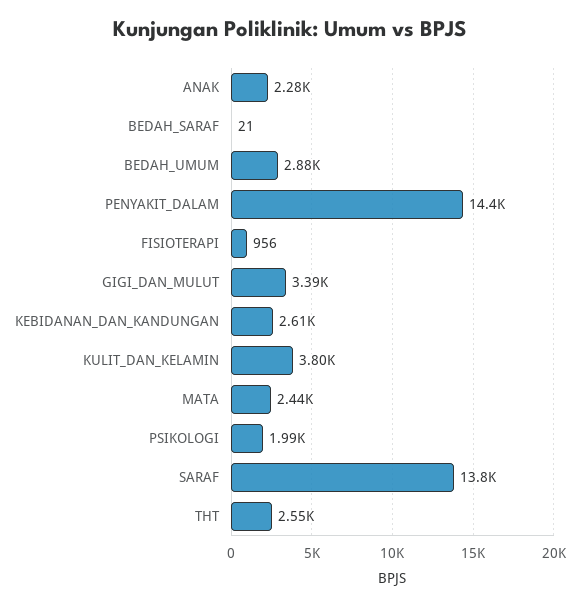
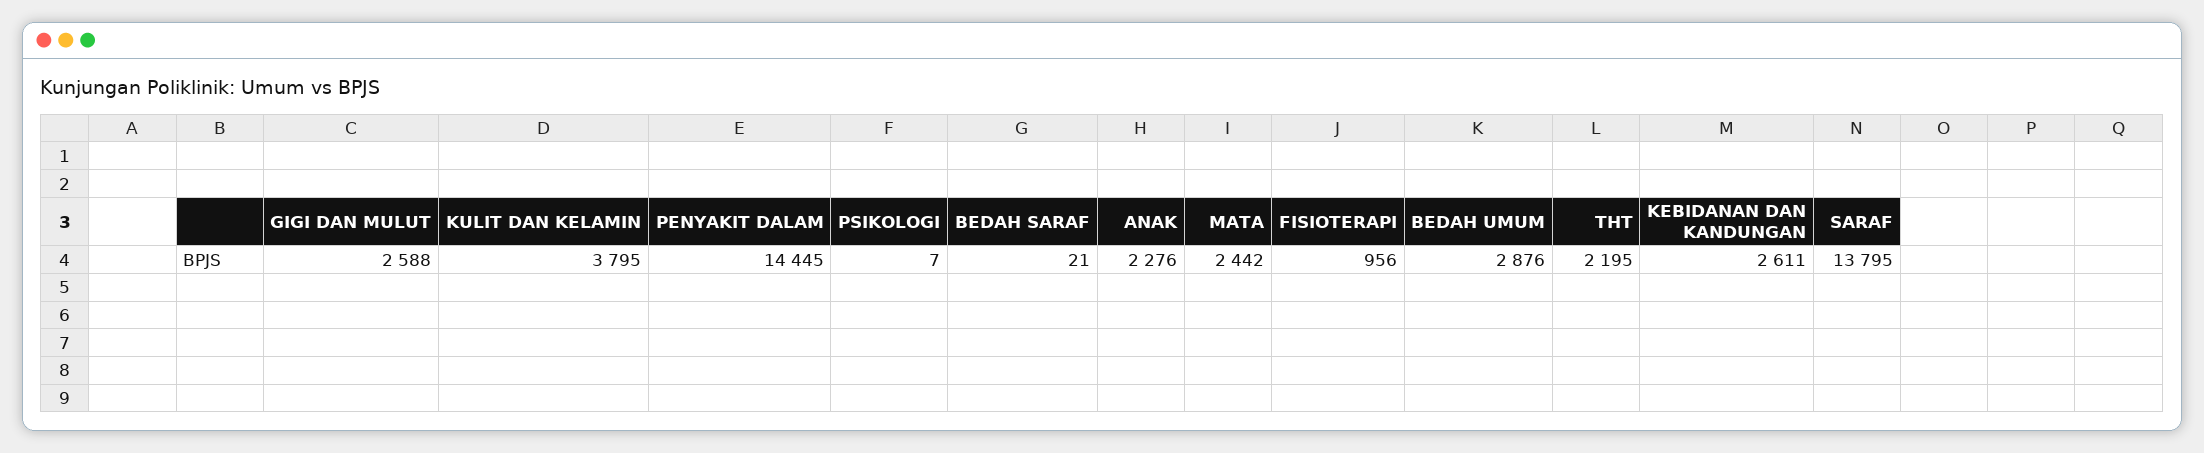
GIGI_DAN_MULUT: 3390 -> 2588
PSIKOLOGI: 1990 -> 7
THT: 2550 -> 2195

